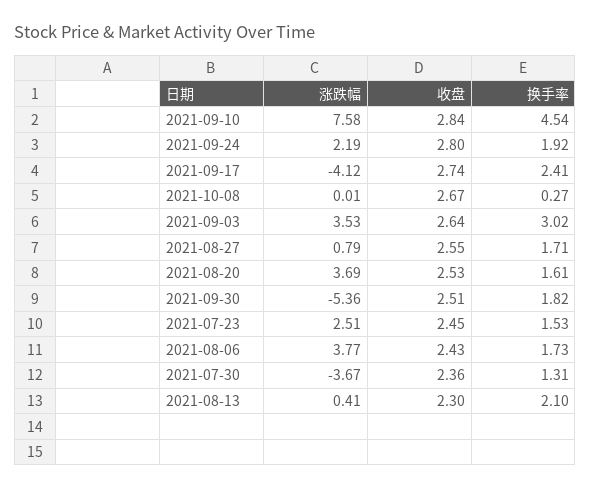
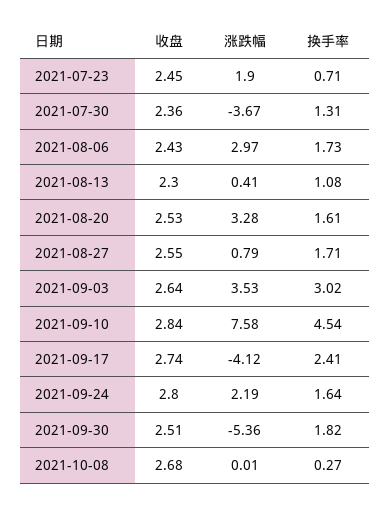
换手率, 2021-09-24: 1.92 -> 1.64
收盘, 2021-10-08: 2.67 -> 2.68
涨跌幅, 2021-08-20: 3.69 -> 3.28
涨跌幅, 2021-07-23: 2.51 -> 1.9
换手率, 2021-07-23: 1.53 -> 0.71
涨跌幅, 2021-08-06: 3.77 -> 2.97
换手率, 2021-08-13: 2.1 -> 1.08

